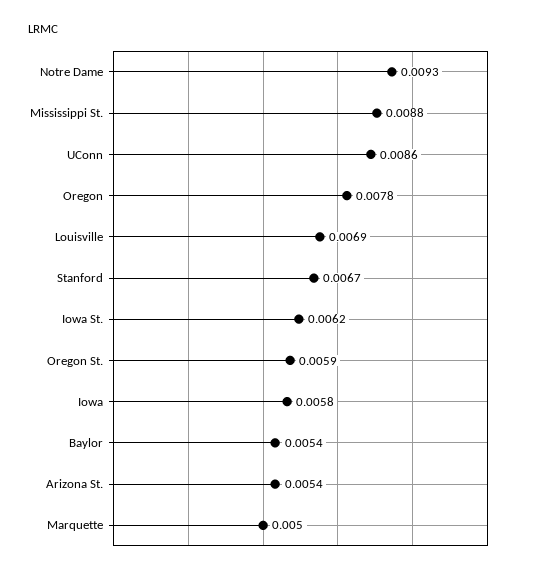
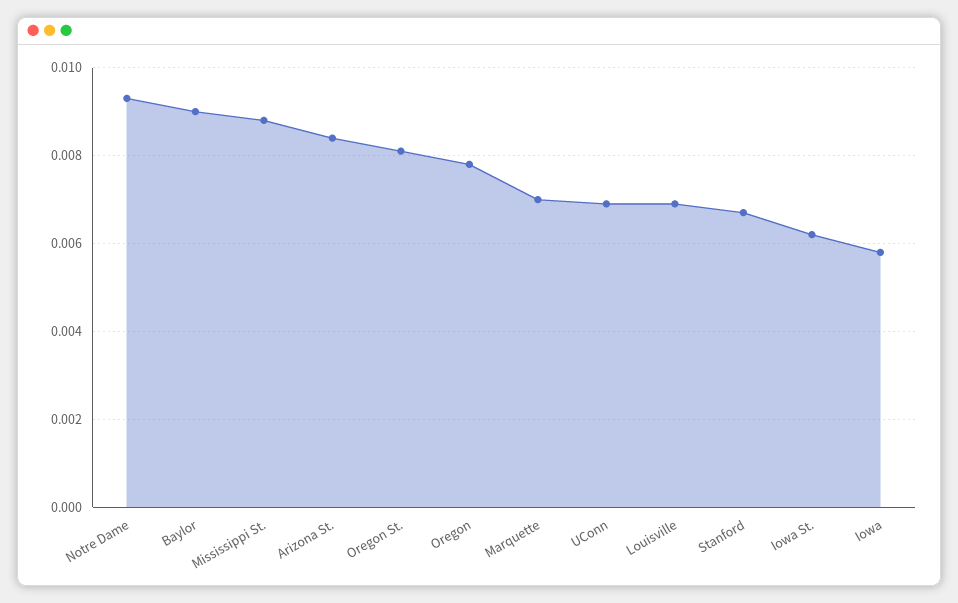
UConn: 0.0086 -> 0.007
Oregon St.: 0.0059 -> 0.008
Baylor: 0.0054 -> 0.009
Arizona St.: 0.0054 -> 0.0085
Marquette: 0.005 -> 0.007

